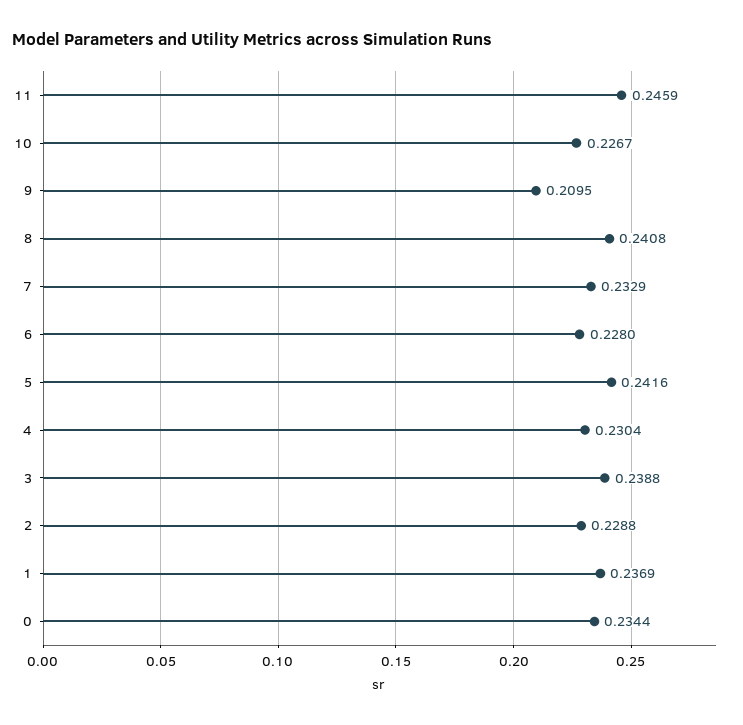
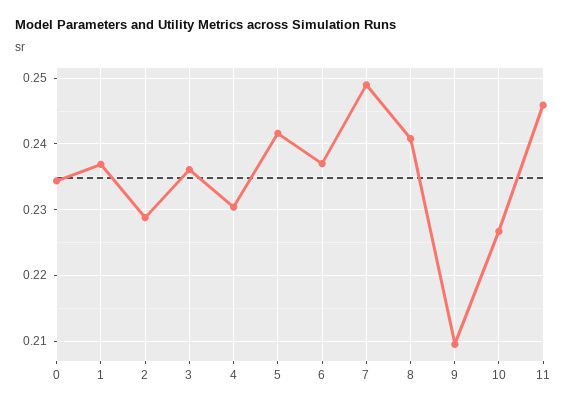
7: 0.2329 -> 0.249
6: 0.228 -> 0.237
3: 0.2388 -> 0.236

